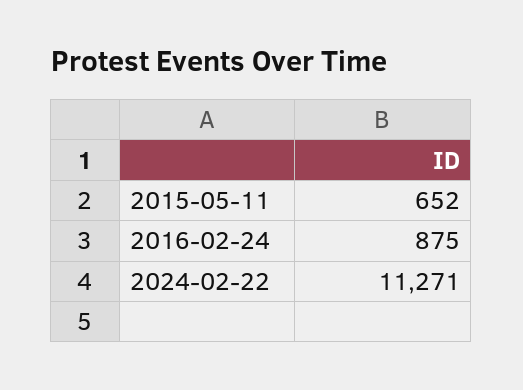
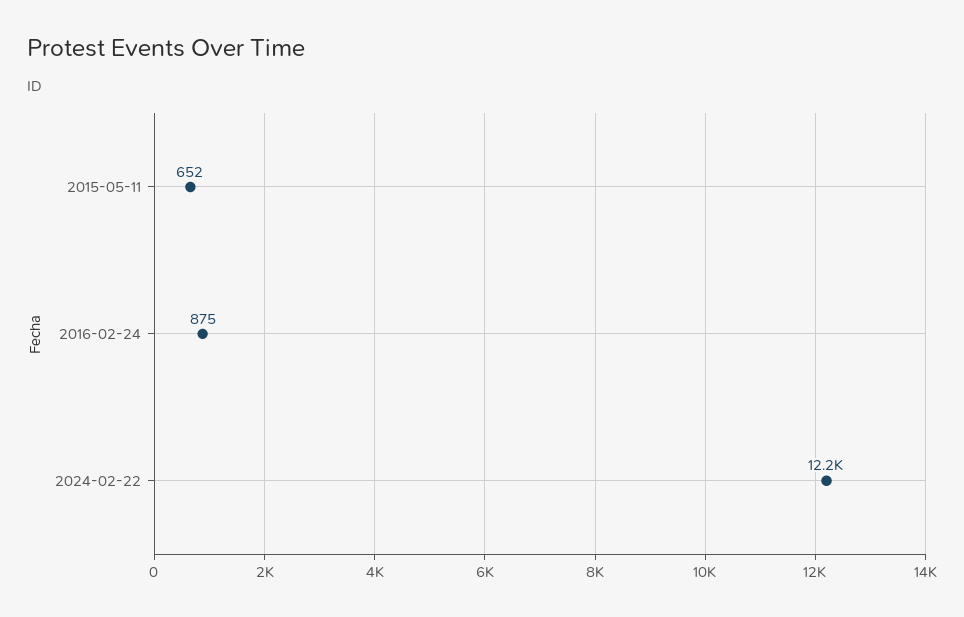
2024-02-22: 11271 -> 12200

